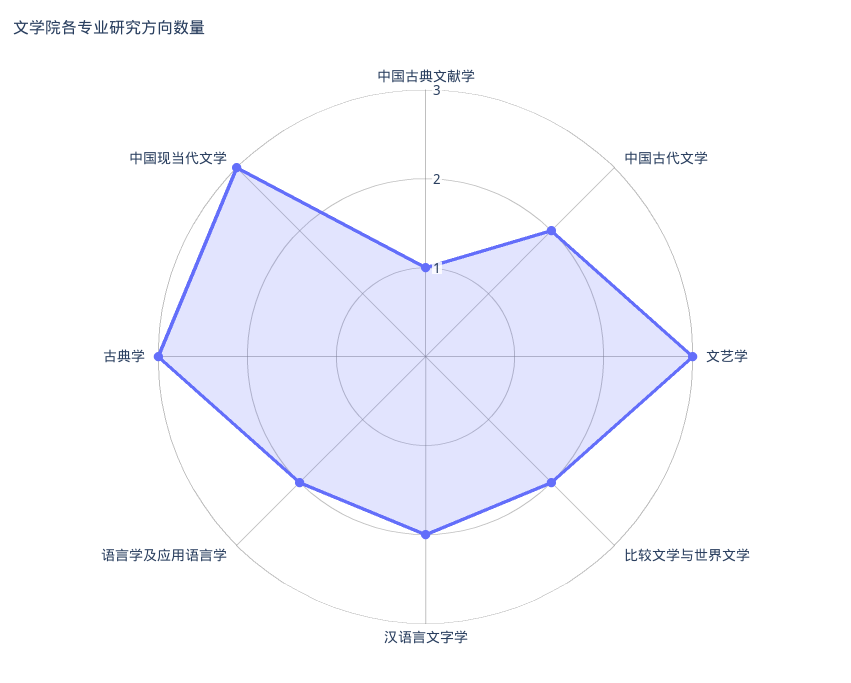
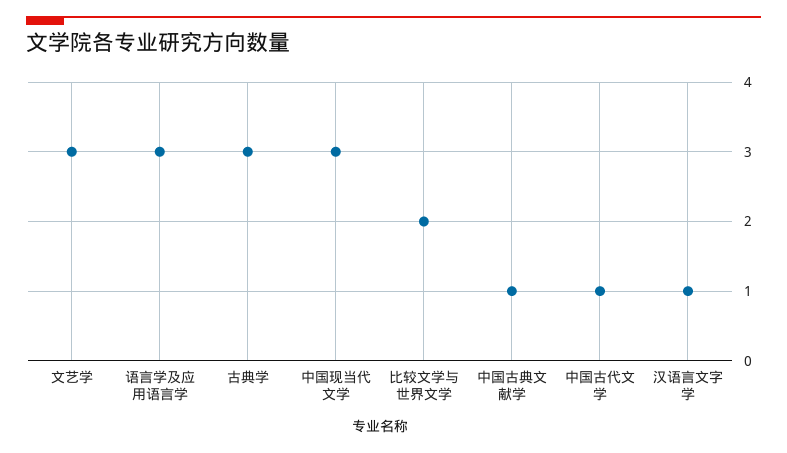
中国古代文学: 2 -> 1
汉语言文字学: 2 -> 1
语言学及应用语言学: 2 -> 3

